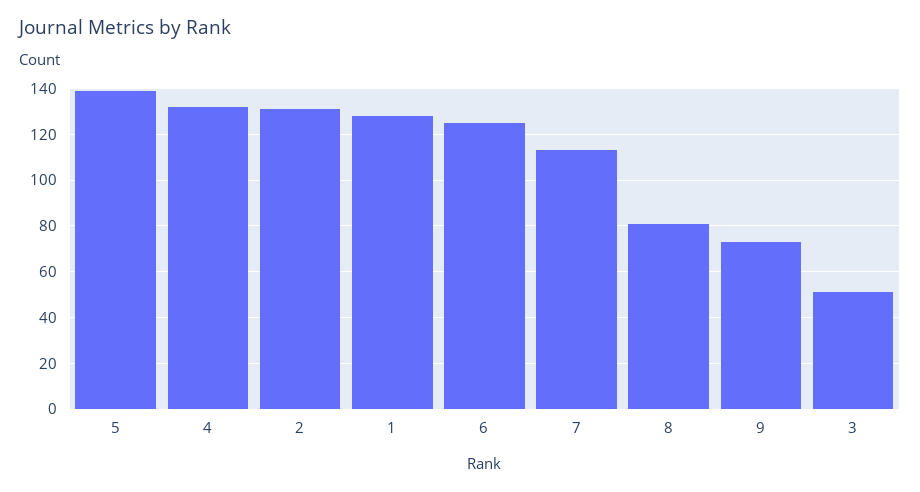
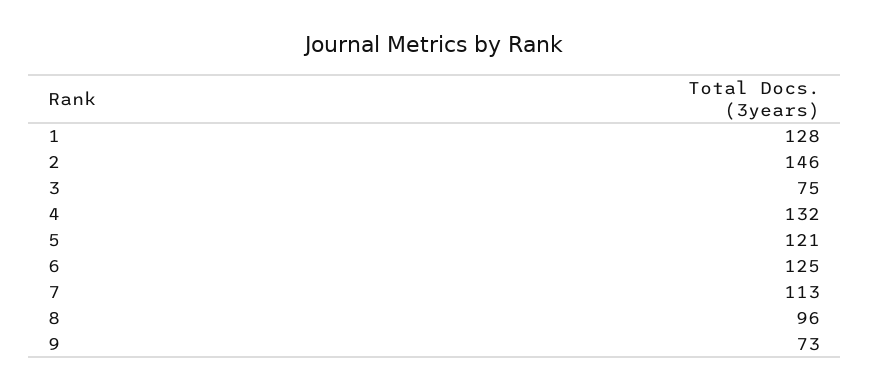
5: 140 -> 121
2: 130 -> 146
8: 80 -> 96
3: 50 -> 75

